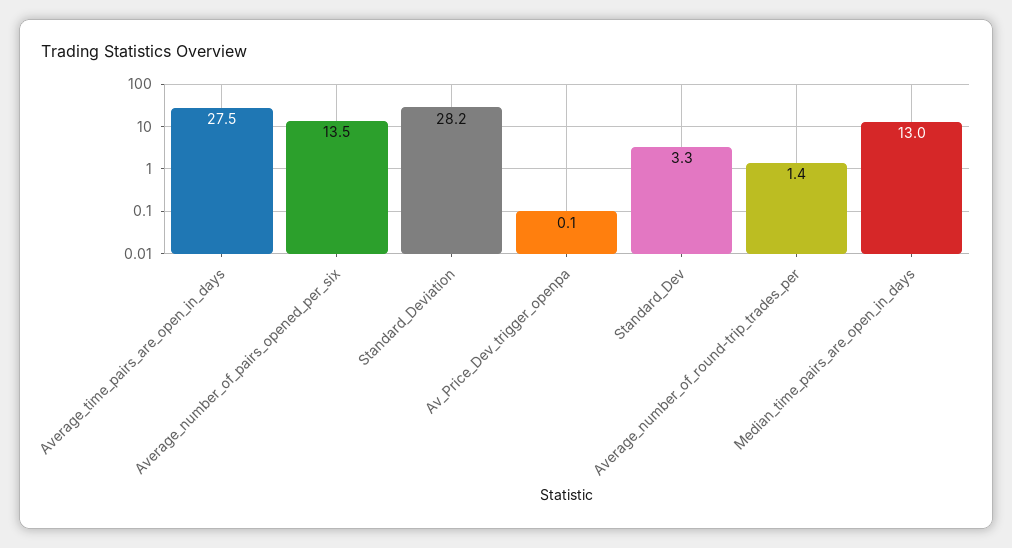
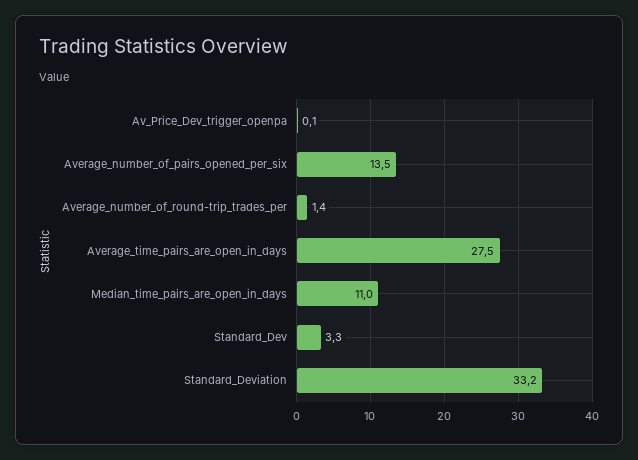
Standard_Deviation: 28.2 -> 33.2
Median_time_pairs_are_open_in_days: 13 -> 11

